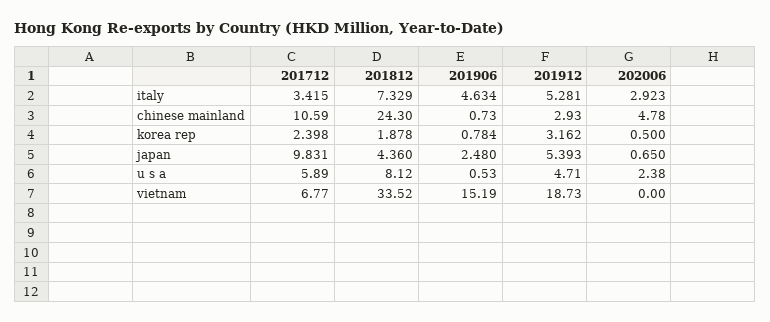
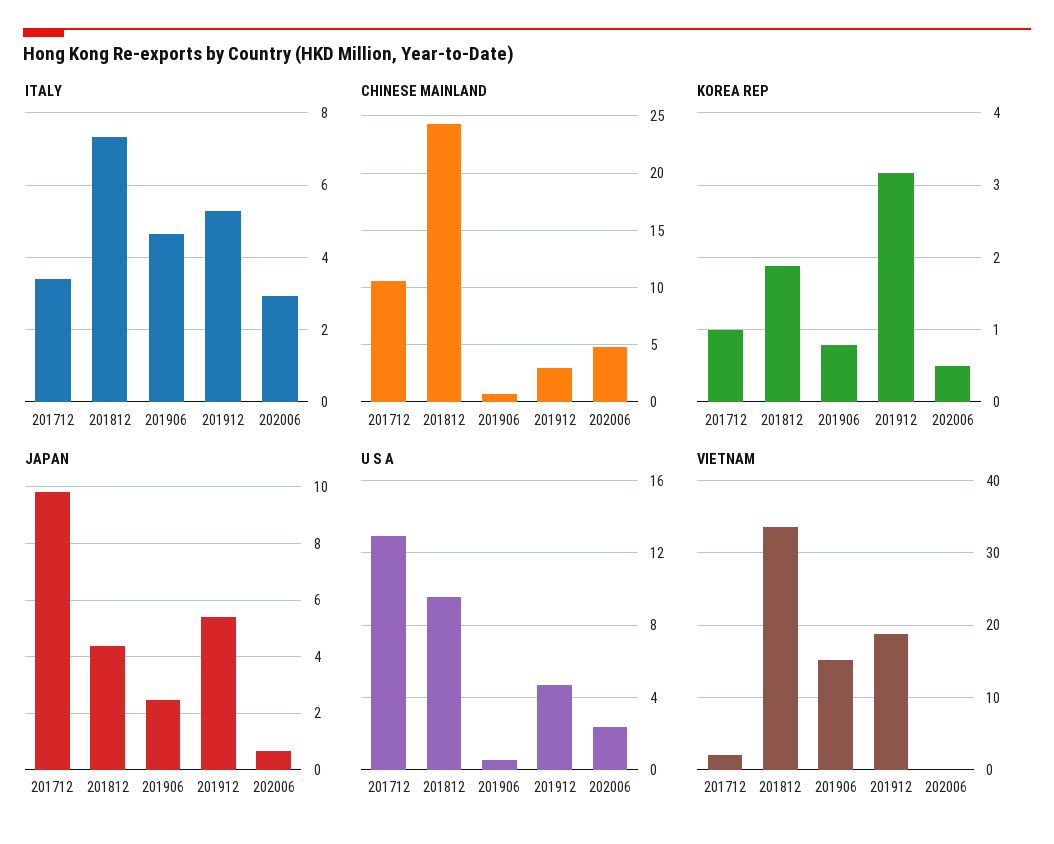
korea rep, 201712: 2.398 -> 1
u s a, 201712: 5.89 -> 13
u s a, 201812: 8.12 -> 9.5
vietnam, 201712: 6.77 -> 2

